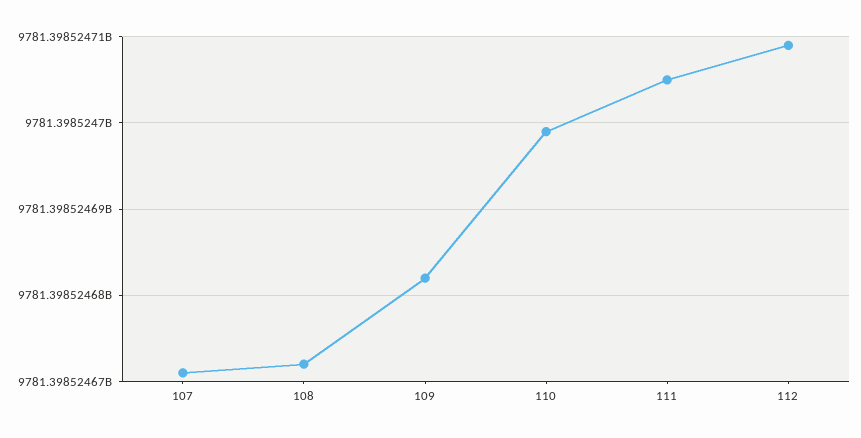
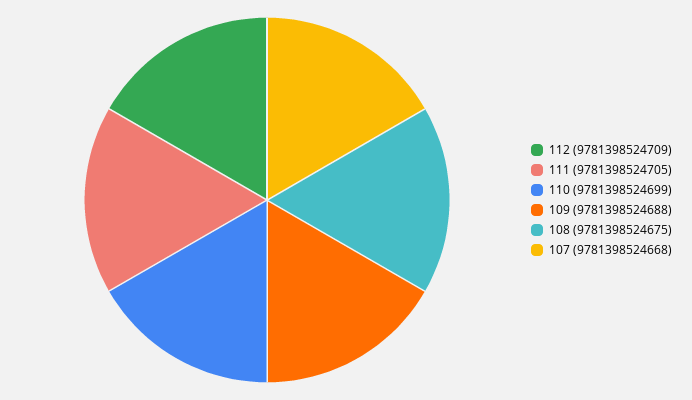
107: 9781398524671 -> 9781398524668
108: 9781398524672 -> 9781398524675
109: 9781398524682 -> 9781398524688

